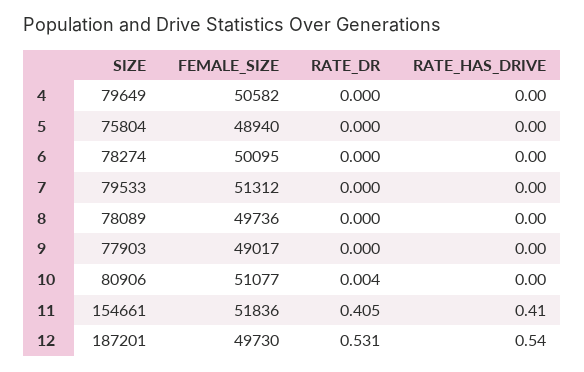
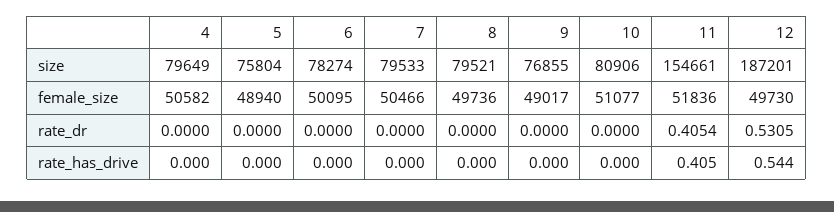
FEMALE_SIZE, 7: 51312 -> 50466
SIZE, 8: 78089 -> 79521
SIZE, 9: 77903 -> 76855
RATE_DR, 10: 0.004 -> 0

